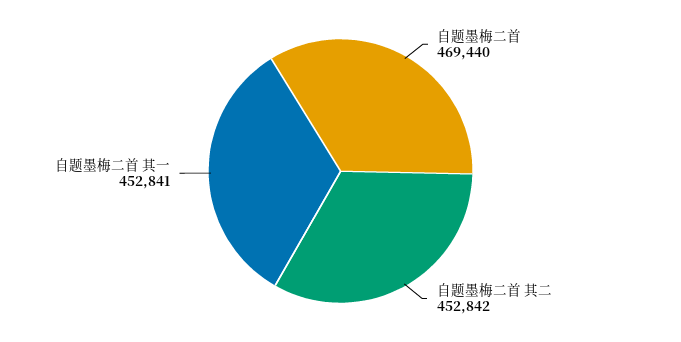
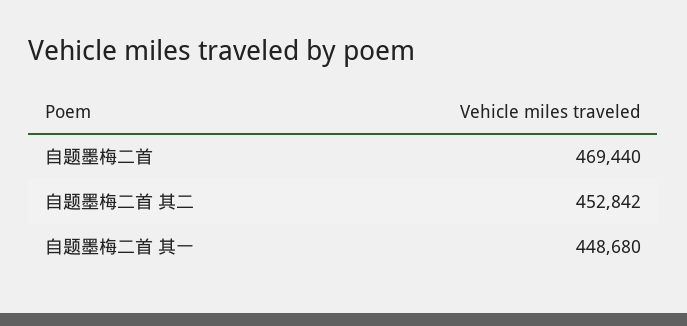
自题墨梅二首 其一: 452841 -> 448680

